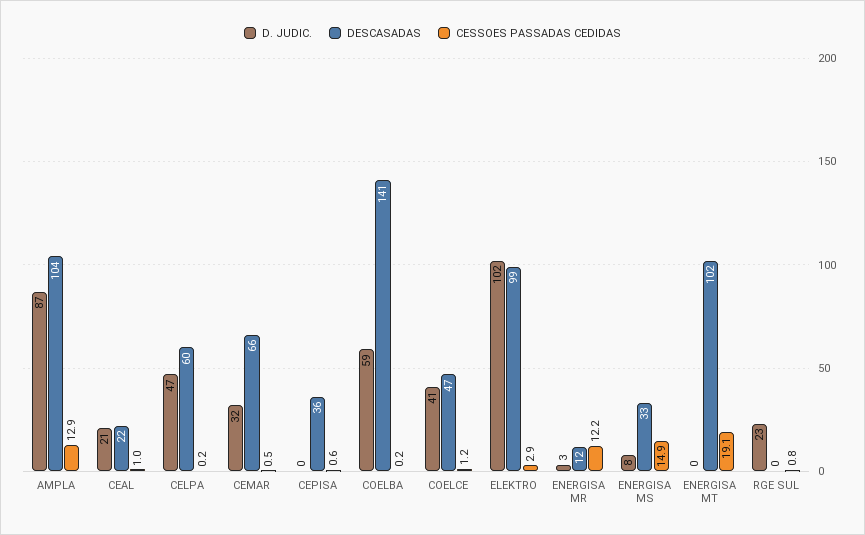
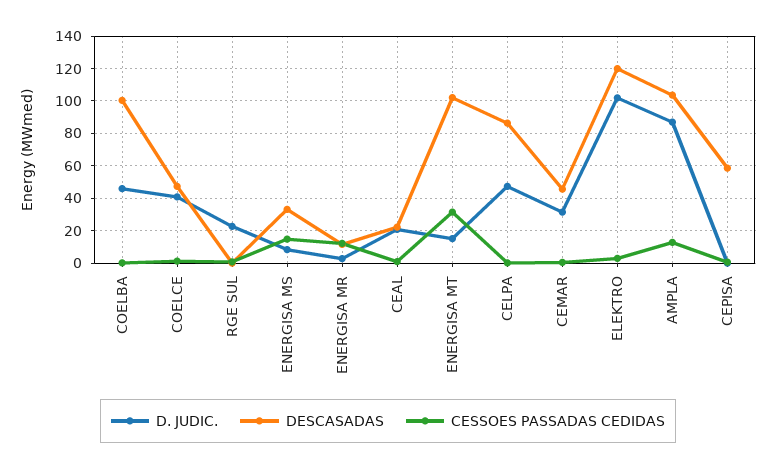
DESCASADAS, CELPA: 60 -> 85
DESCASADAS, CEMAR: 66 -> 45
DESCASADAS, CEPISA: 36 -> 60
D. JUDIC., COELBA: 59 -> 45
DESCASADAS, COELBA: 141 -> 100
DESCASADAS, ELEKTRO: 99 -> 120
D. JUDIC., ENERGISA MT: 0 -> 15
CESSOES PASSADAS CEDIDAS, ENERGISA MT: 19.1 -> 30

